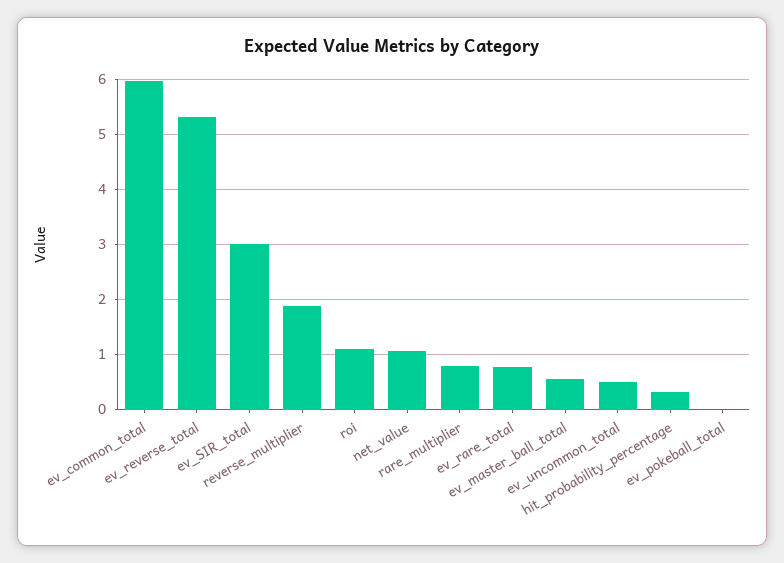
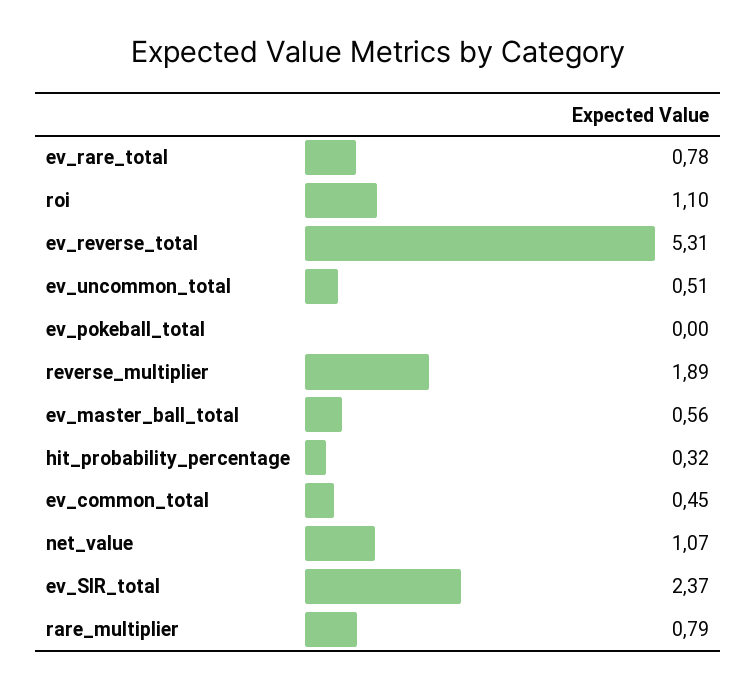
ev_common_total: 6 -> 0.45
ev_SIR_total: 3 -> 2.37

